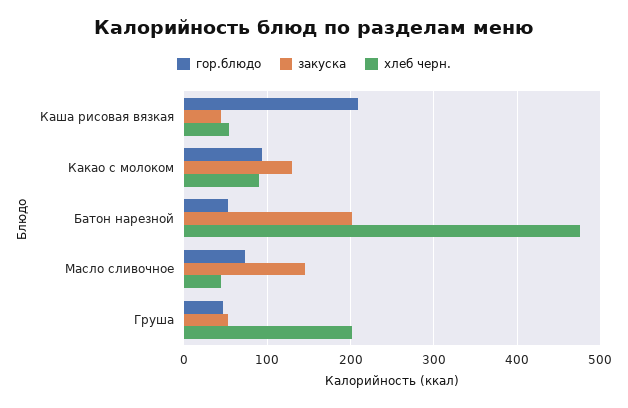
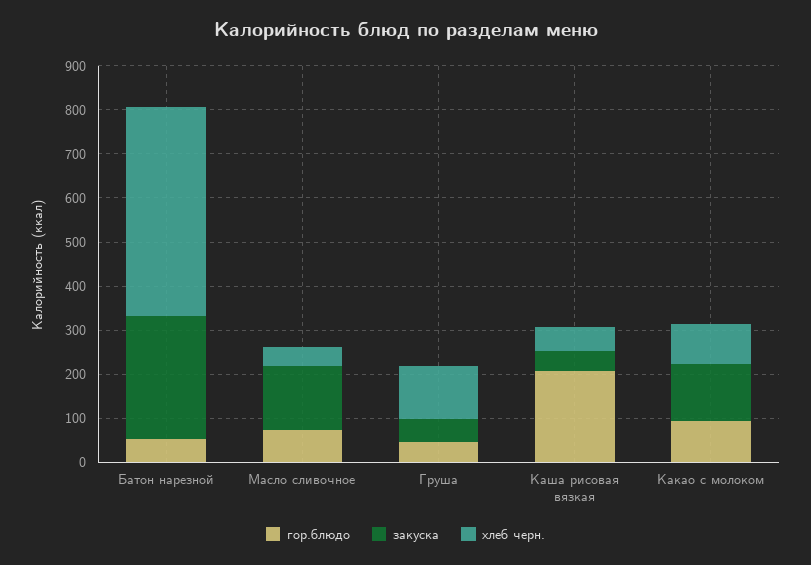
закуска, Батон нарезной: 200 -> 280
хлеб черн., Груша: 200 -> 120

